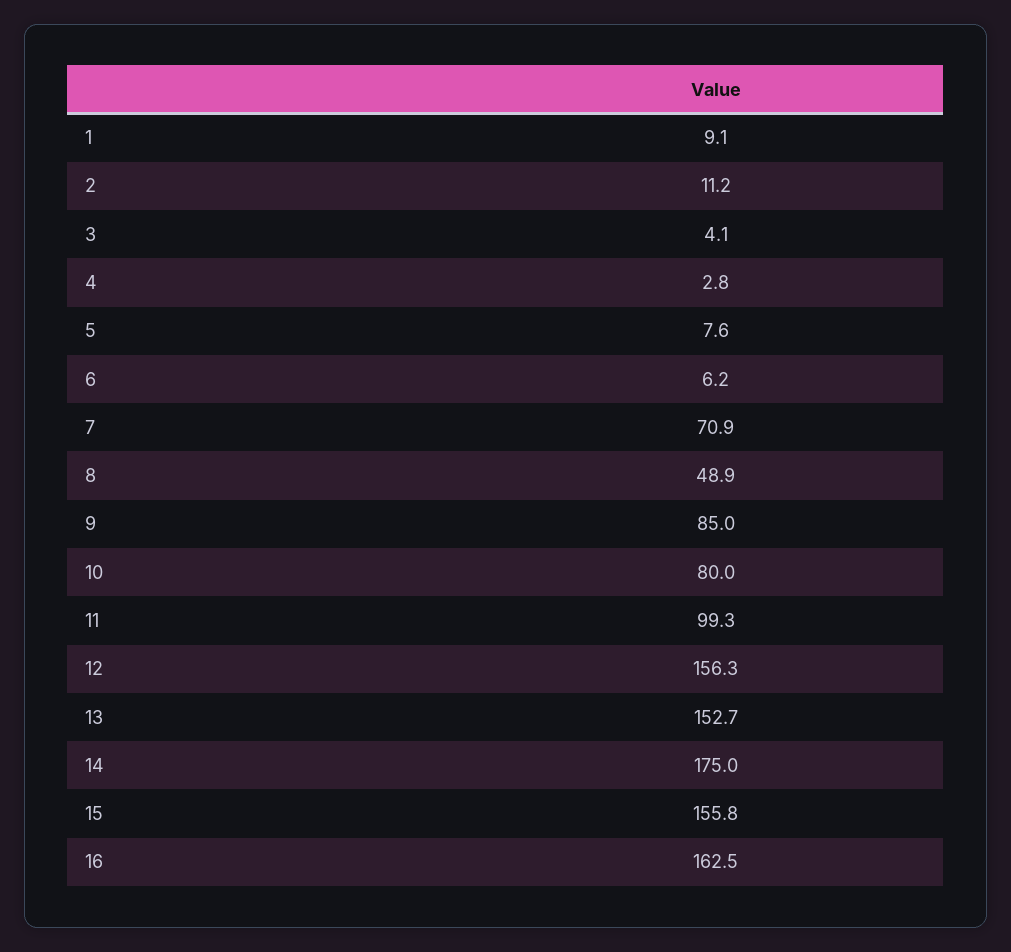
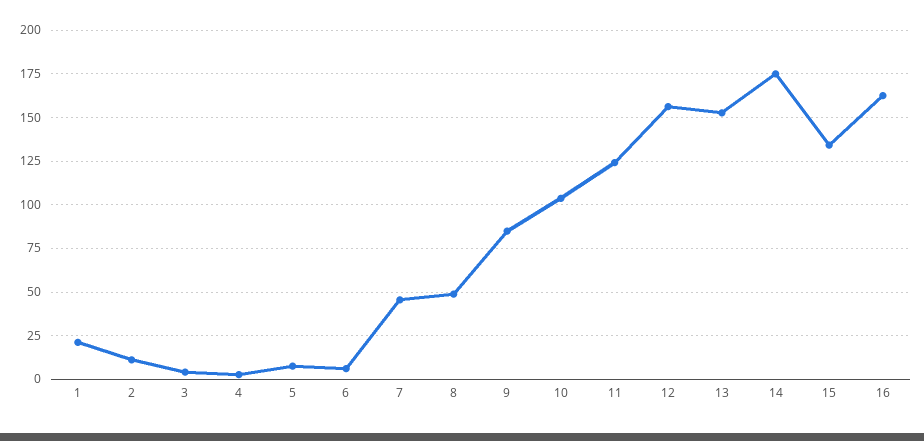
1: 9.1 -> 20
7: 70.9 -> 45
10: 80 -> 105
11: 99.3 -> 125
15: 155.8 -> 135

